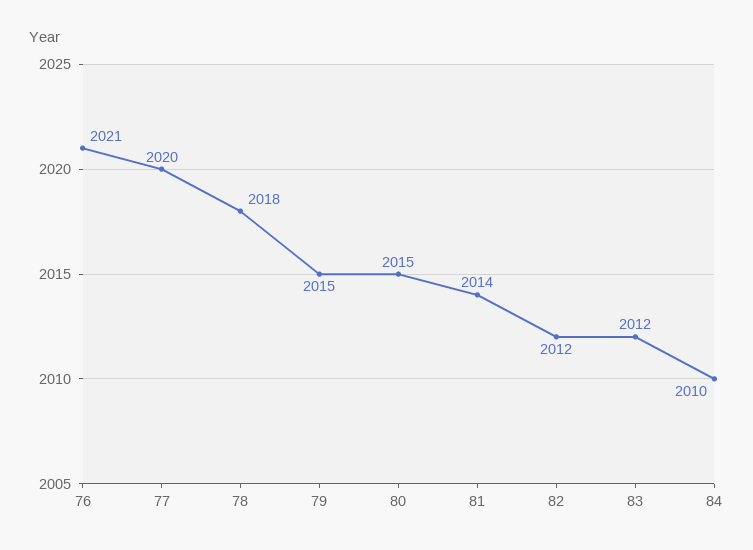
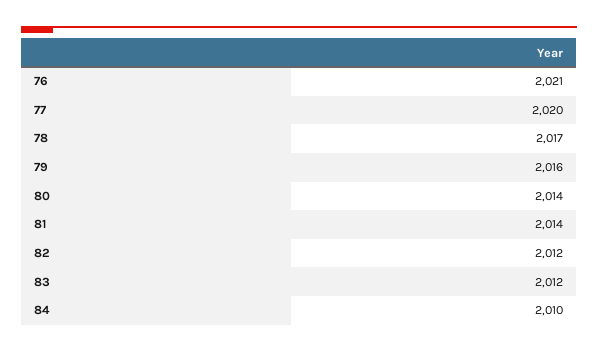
78: 2018 -> 2017
79: 2015 -> 2016
80: 2015 -> 2014

